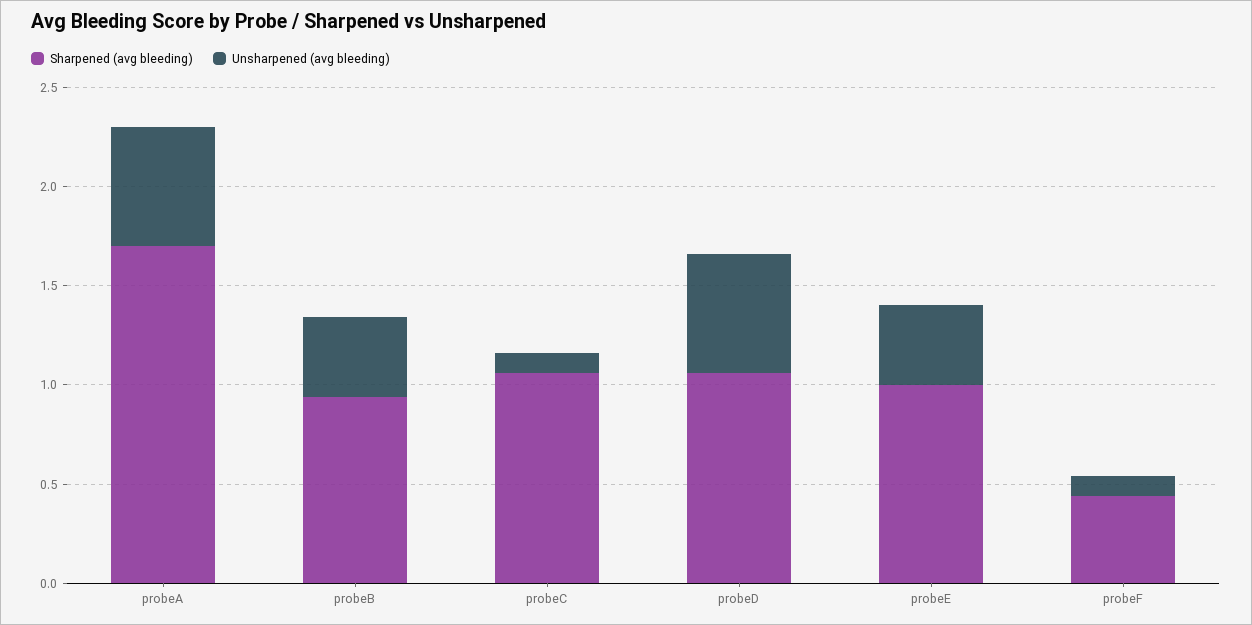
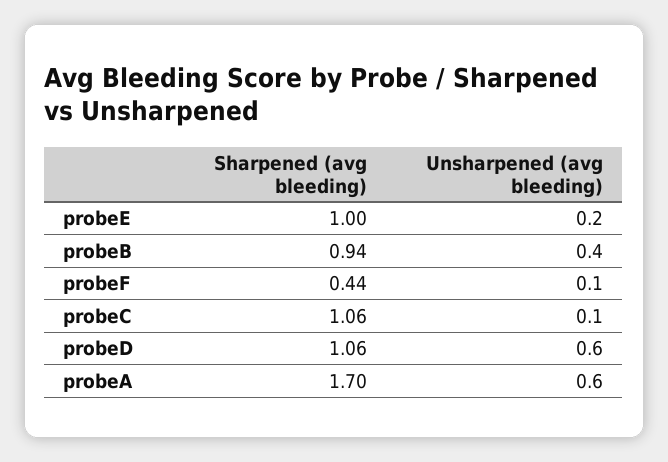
Unsharpened (avg bleeding), probeE: 0.4 -> 0.2

